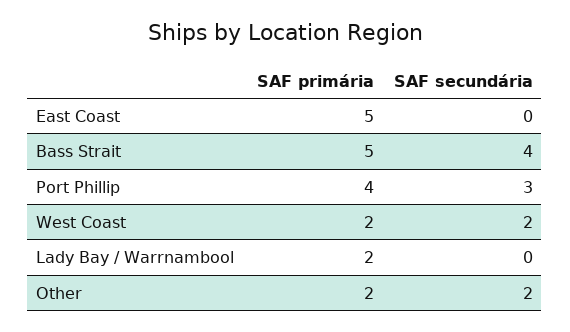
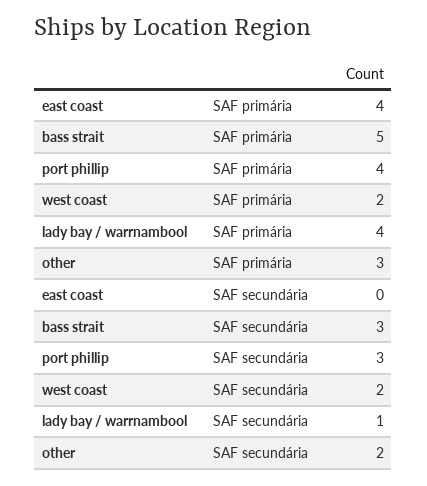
SAF primária, East Coast: 5 -> 4
SAF secundária, Bass Strait: 4 -> 3
SAF primária, Lady Bay / Warrnambool: 2 -> 4
SAF secundária, Lady Bay / Warrnambool: 0 -> 1
SAF primária, Other: 2 -> 3

